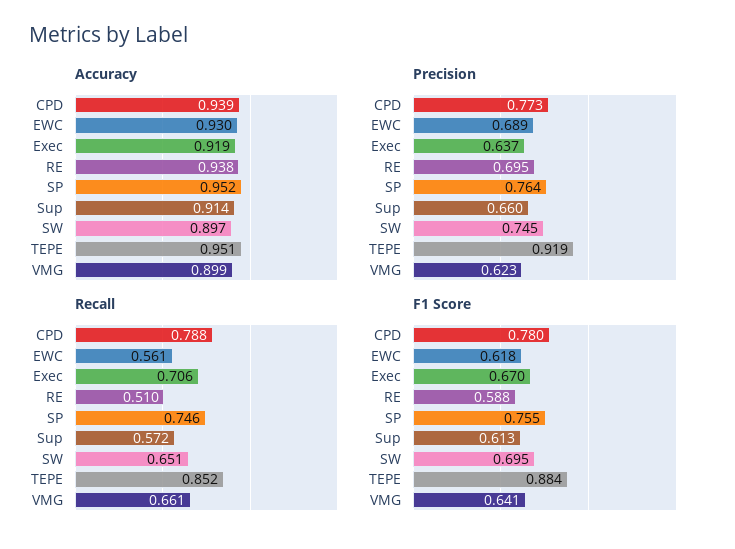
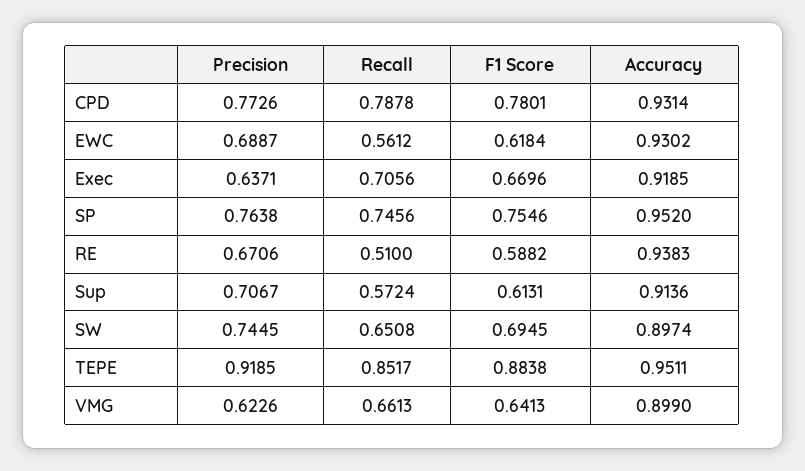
Accuracy, CPD: 0.939 -> 0.9314
Precision, RE: 0.695 -> 0.6706
Precision, Sup: 0.66 -> 0.7067

